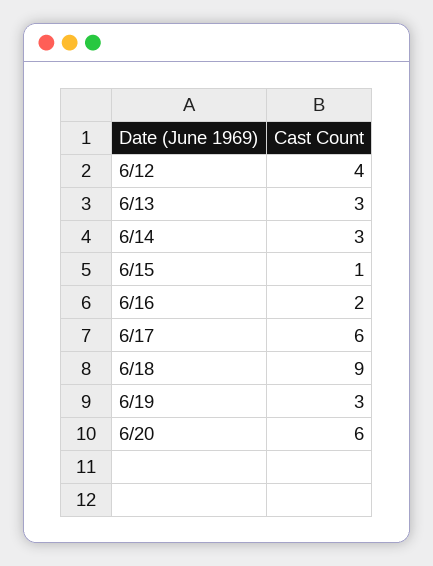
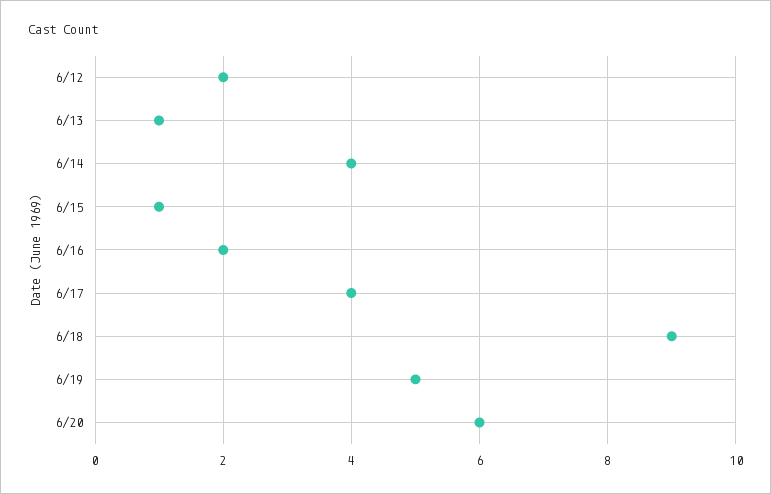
6/12: 4 -> 2
6/13: 3 -> 1
6/14: 3 -> 4
6/17: 6 -> 4
6/19: 3 -> 5

